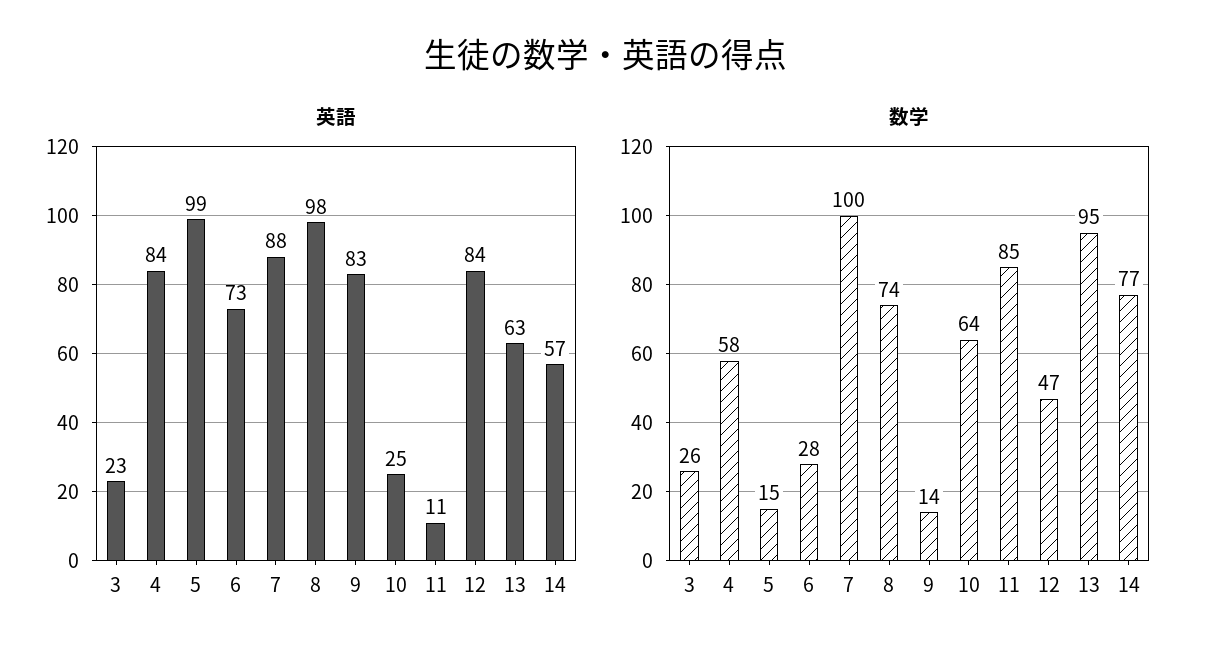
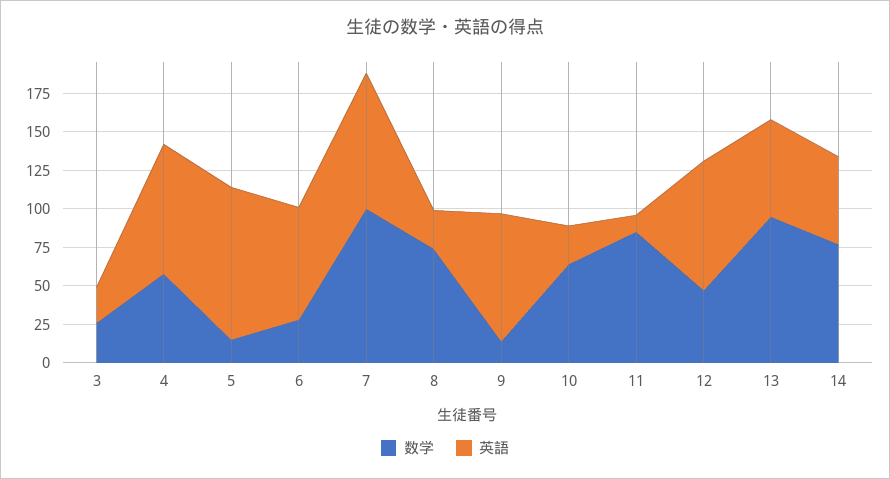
英語, 8: 98 -> 25

